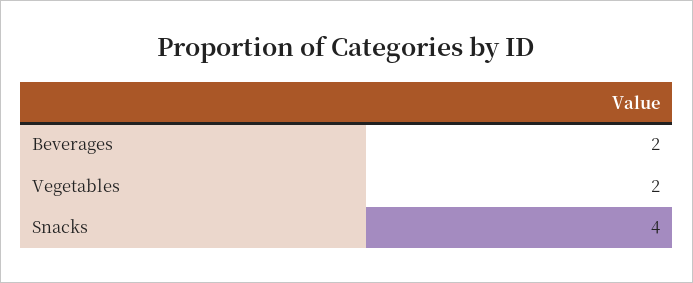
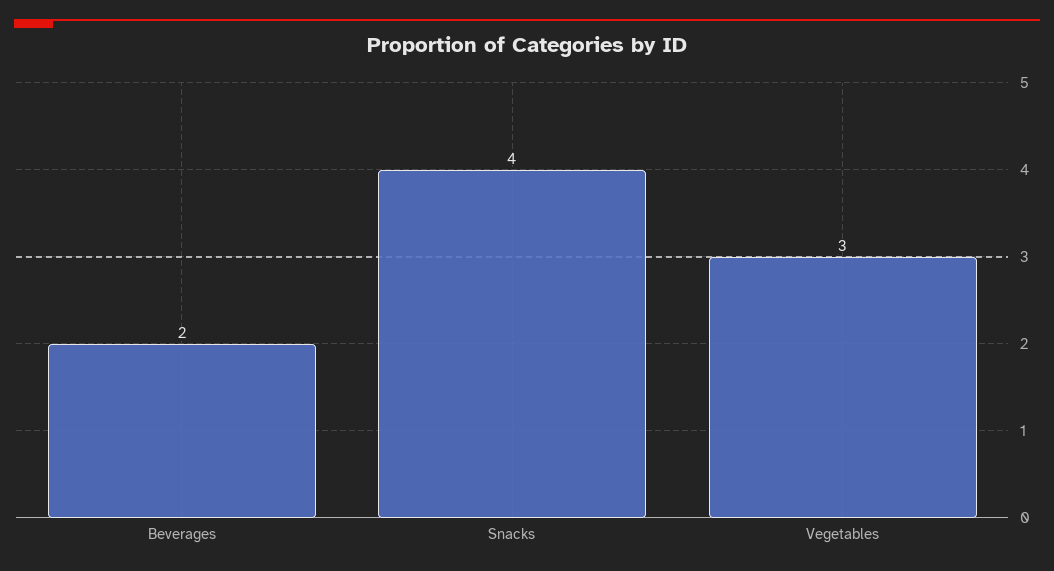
Vegetables: 2 -> 3

